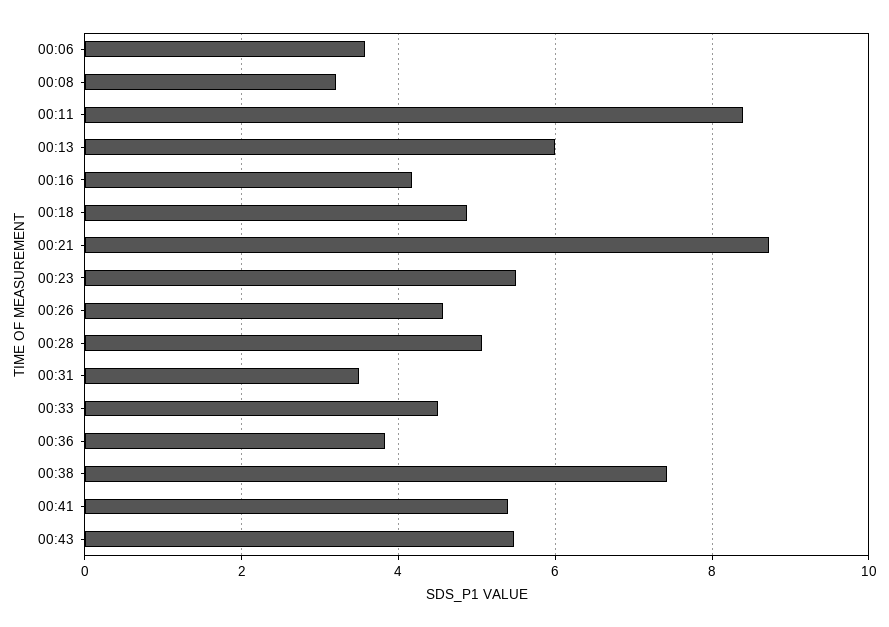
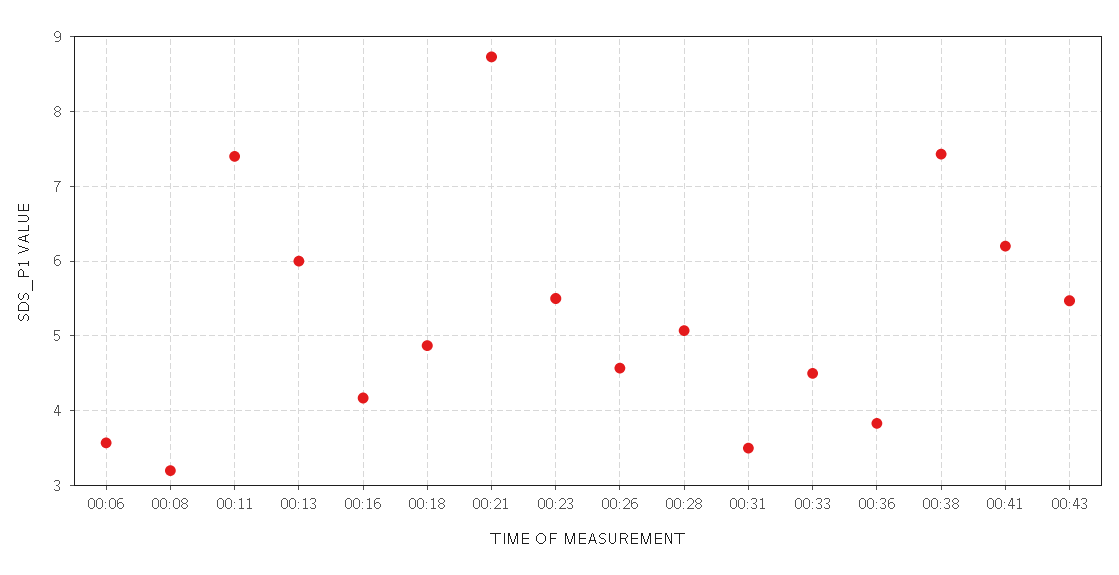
00:11: 8.4 -> 7.4
00:41: 5.4 -> 6.2

